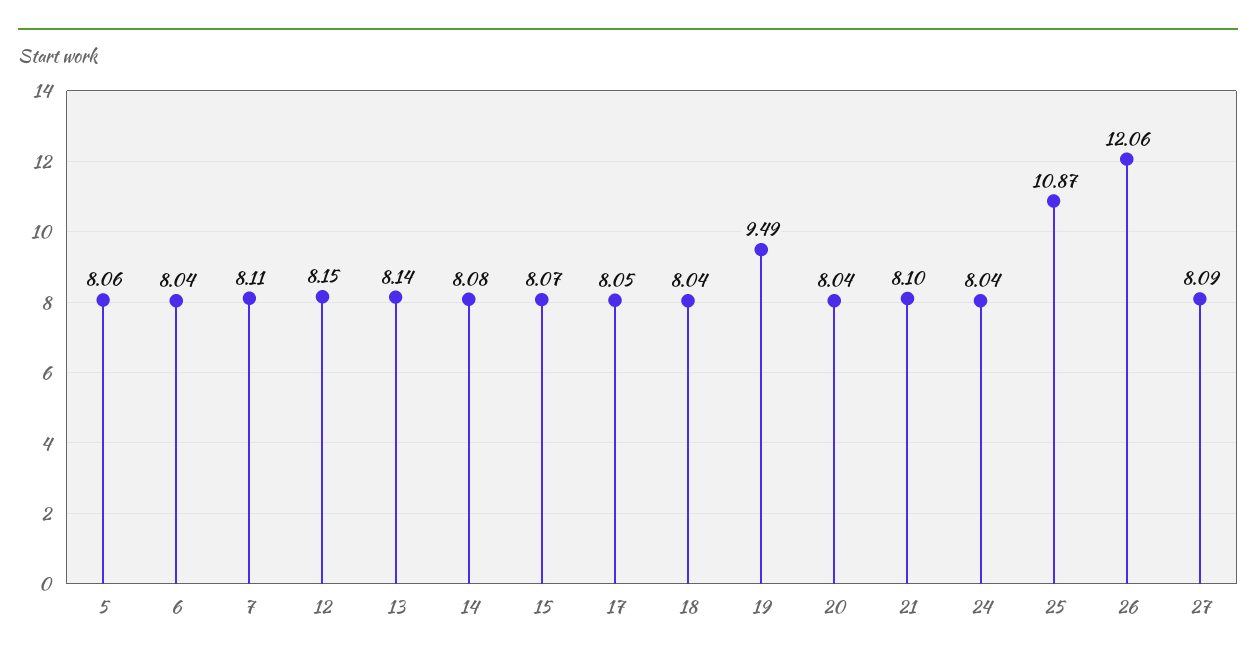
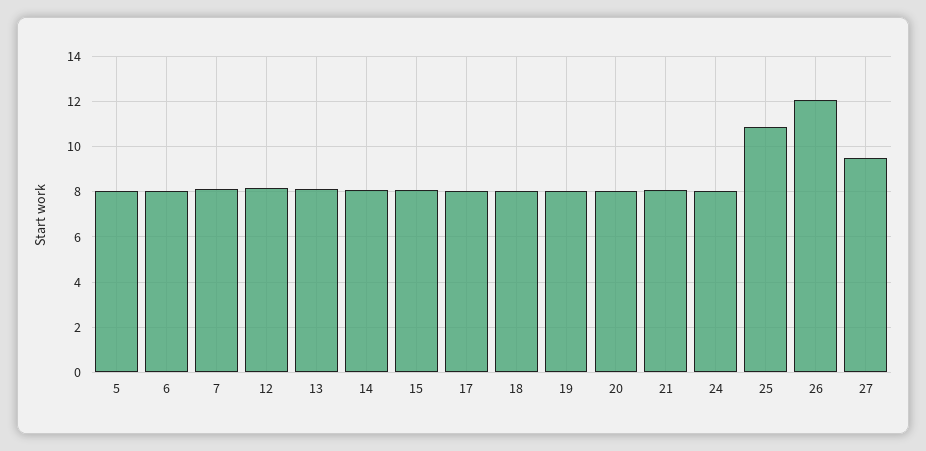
19: 9.49 -> 8
27: 8.09 -> 9.5

